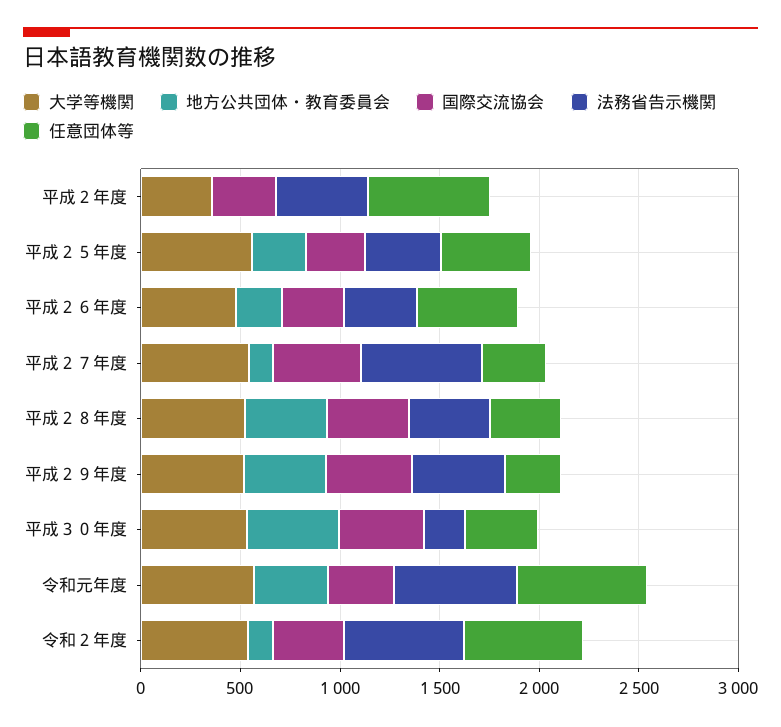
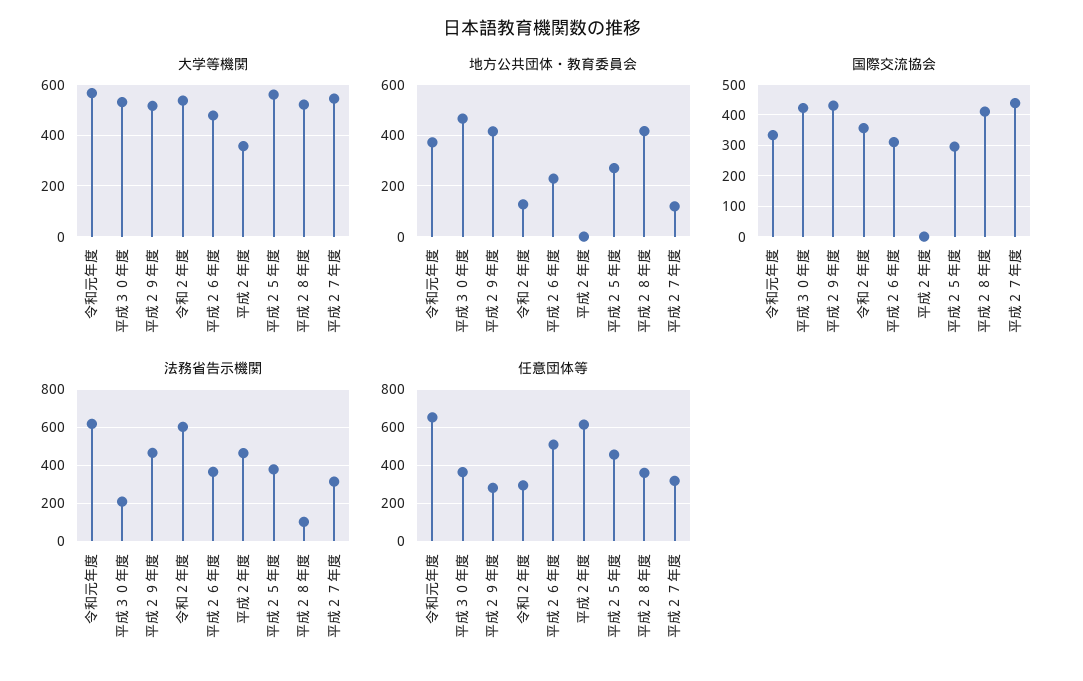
国際交流協会, 平成２年度: 300 -> 0
法務省告示機関, 平成２７年度: 600 -> 300
法務省告示機関, 平成２８年度: 400 -> 100
任意団体等, 令和２年度: 600 -> 300

